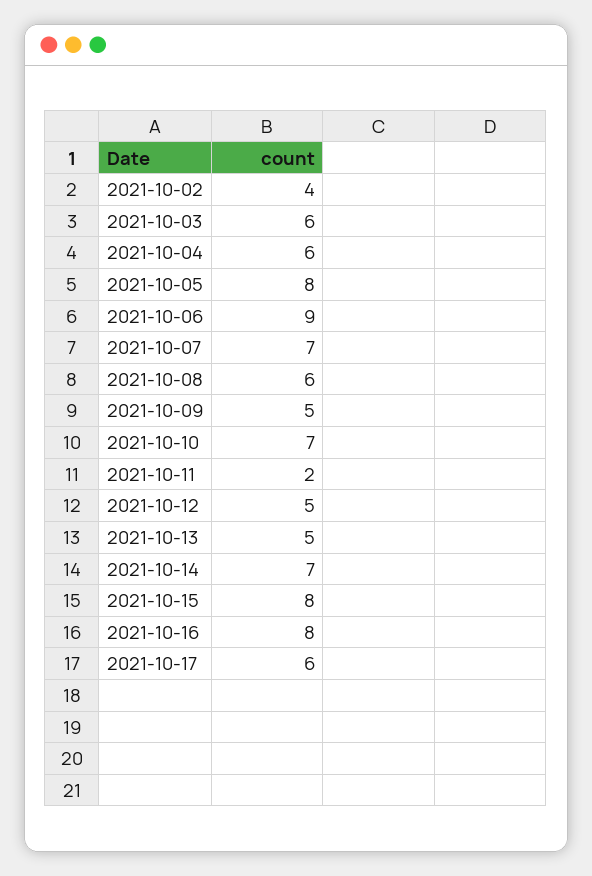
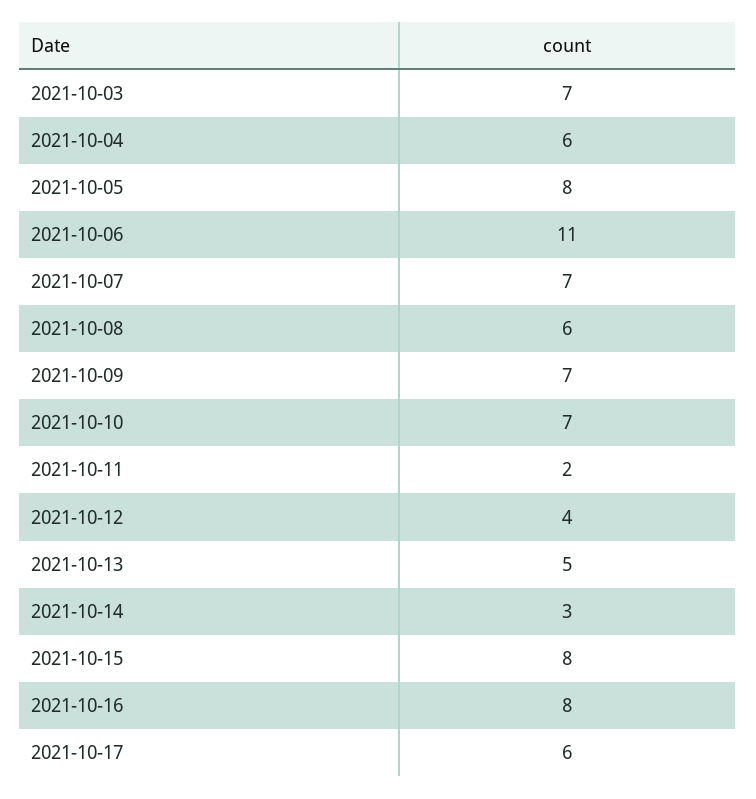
2021-10-02: 4 -> none
2021-10-03: 6 -> 7
2021-10-06: 9 -> 11
2021-10-09: 5 -> 7
2021-10-12: 5 -> 4
2021-10-14: 7 -> 3

